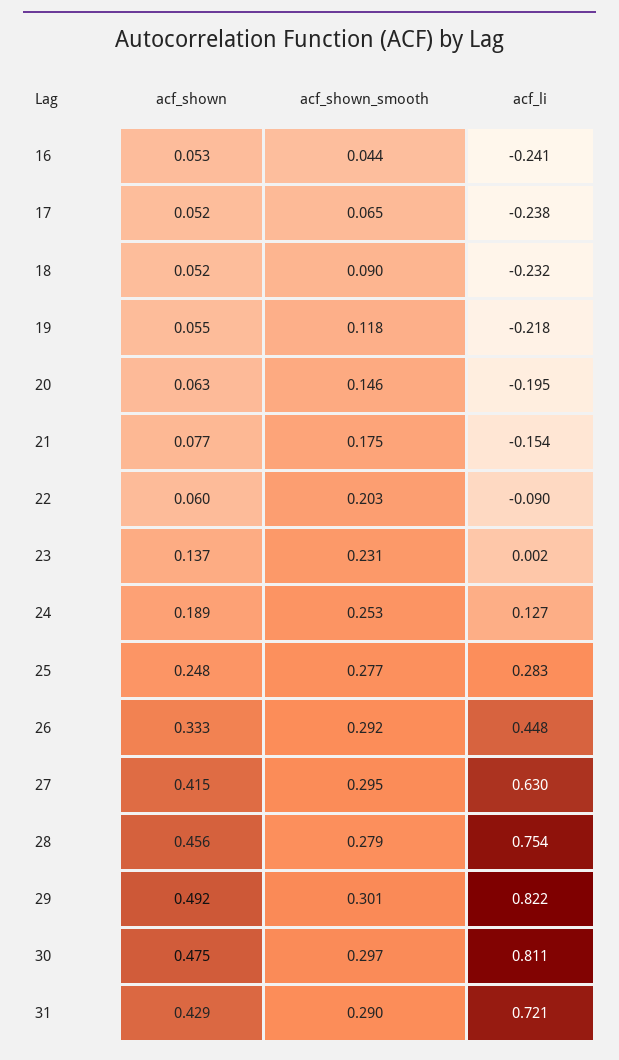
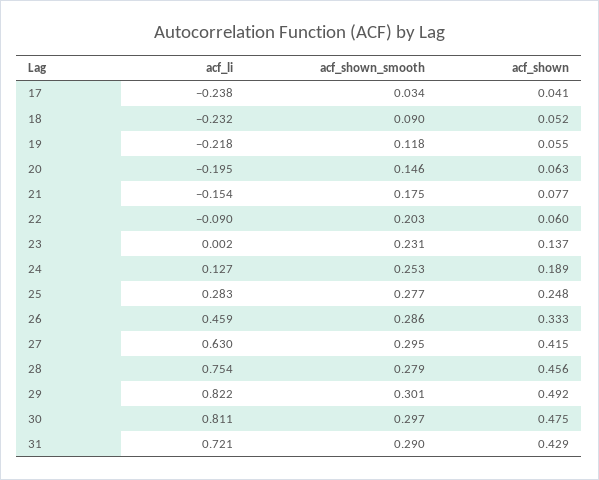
acf_shown, 16: 0.053 -> none
acf_shown_smooth, 16: 0.044 -> none
acf_li, 16: -0.241 -> none
acf_shown, 17: 0.052 -> 0.041
acf_shown_smooth, 17: 0.065 -> 0.034
acf_shown_smooth, 26: 0.292 -> 0.286
acf_li, 26: 0.448 -> 0.459

